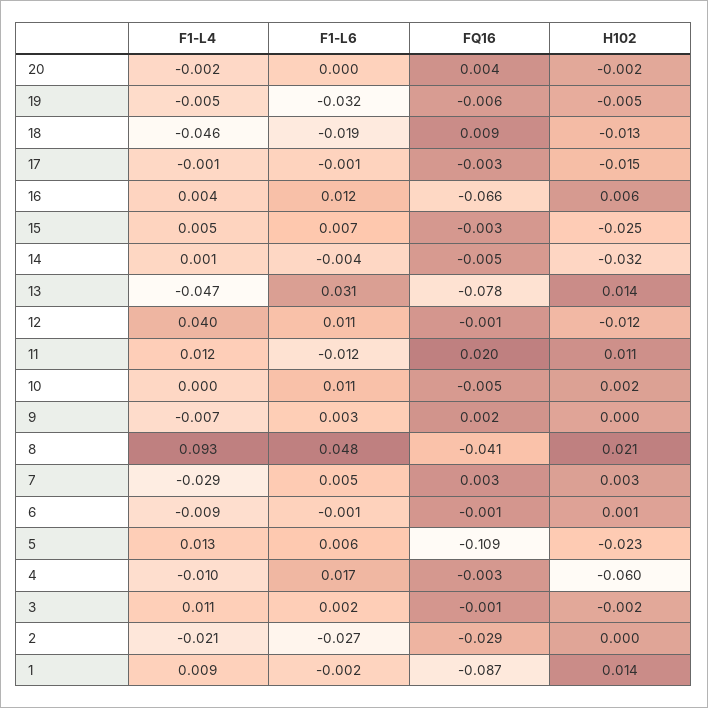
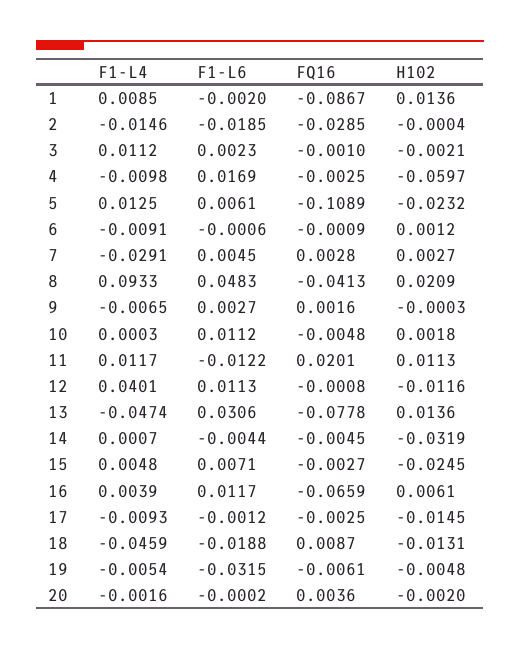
F1-L4, 17: -0.001 -> -0.0093
F1-L4, 2: -0.021 -> -0.0146
F1-L6, 2: -0.027 -> -0.0185

